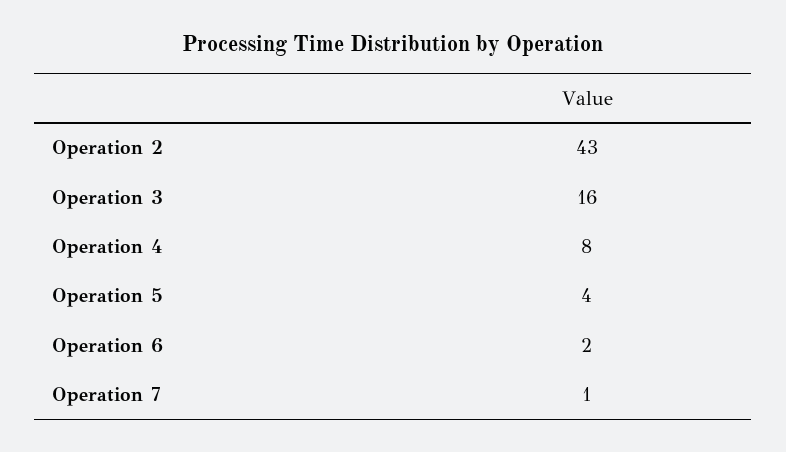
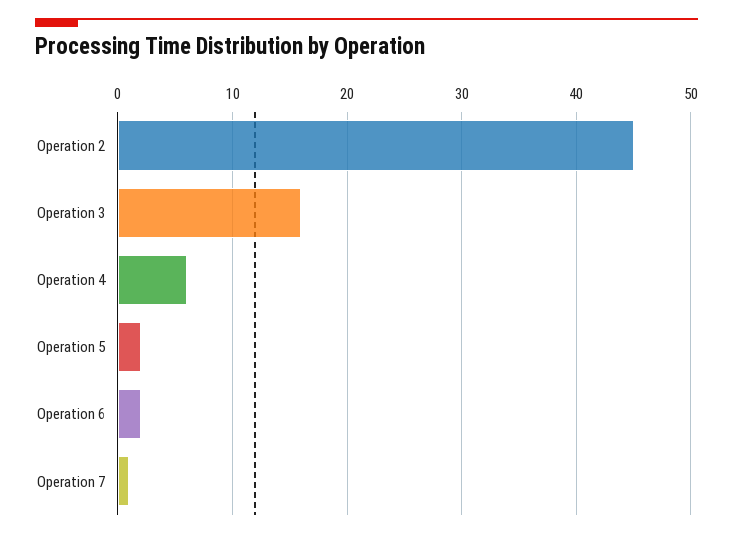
Operation 2: 43 -> 45
Operation 4: 8 -> 6
Operation 5: 4 -> 2

